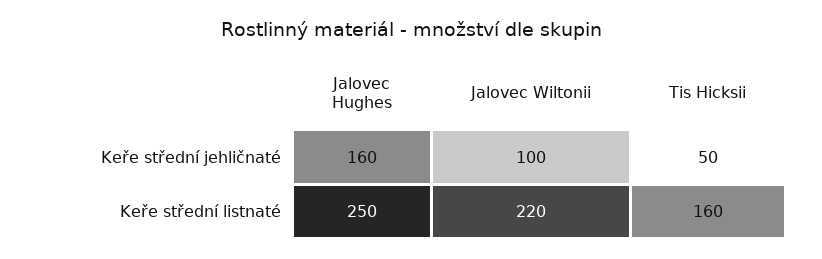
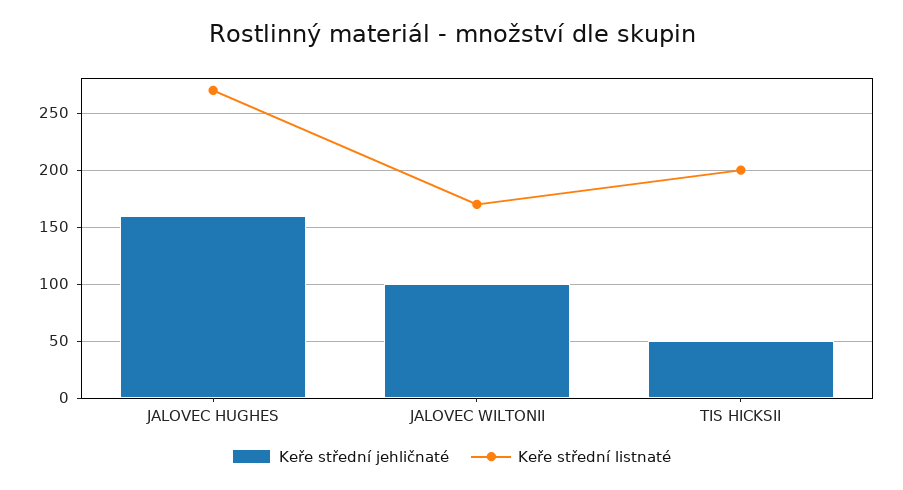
Keře střední listnaté, Jalovec Hughes: 250 -> 270
Keře střední listnaté, Jalovec Wiltonii: 220 -> 170
Keře střední listnaté, Tis Hicksii: 160 -> 200

